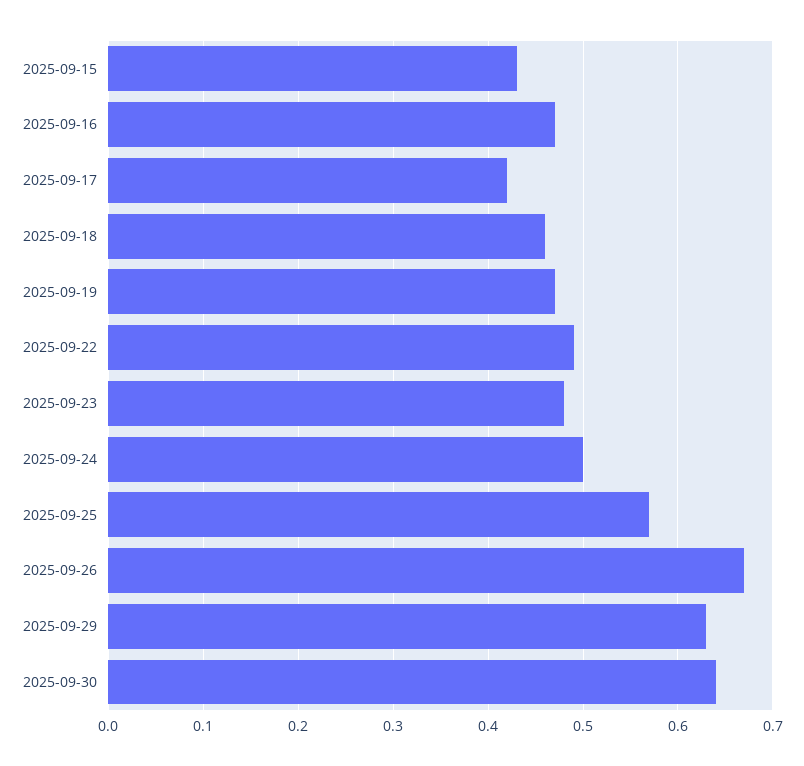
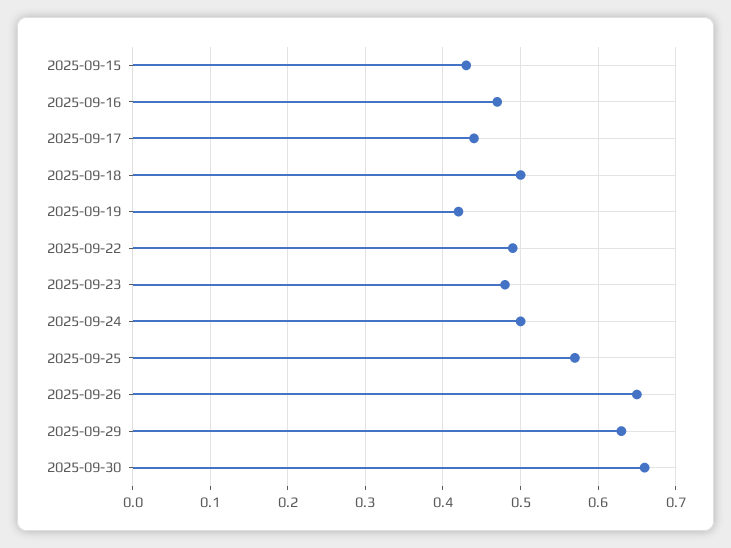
2025-09-17: 0.42 -> 0.44
2025-09-18: 0.46 -> 0.5
2025-09-19: 0.47 -> 0.42
2025-09-26: 0.67 -> 0.65
2025-09-30: 0.64 -> 0.66

